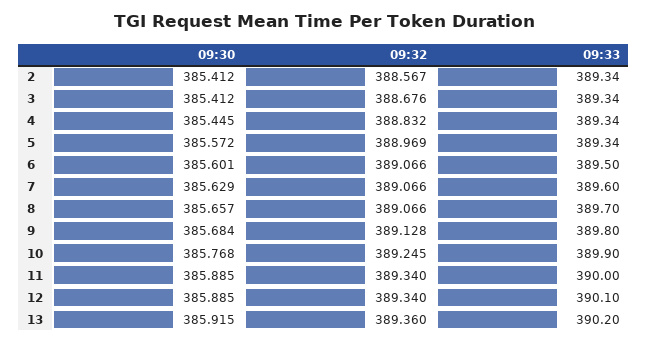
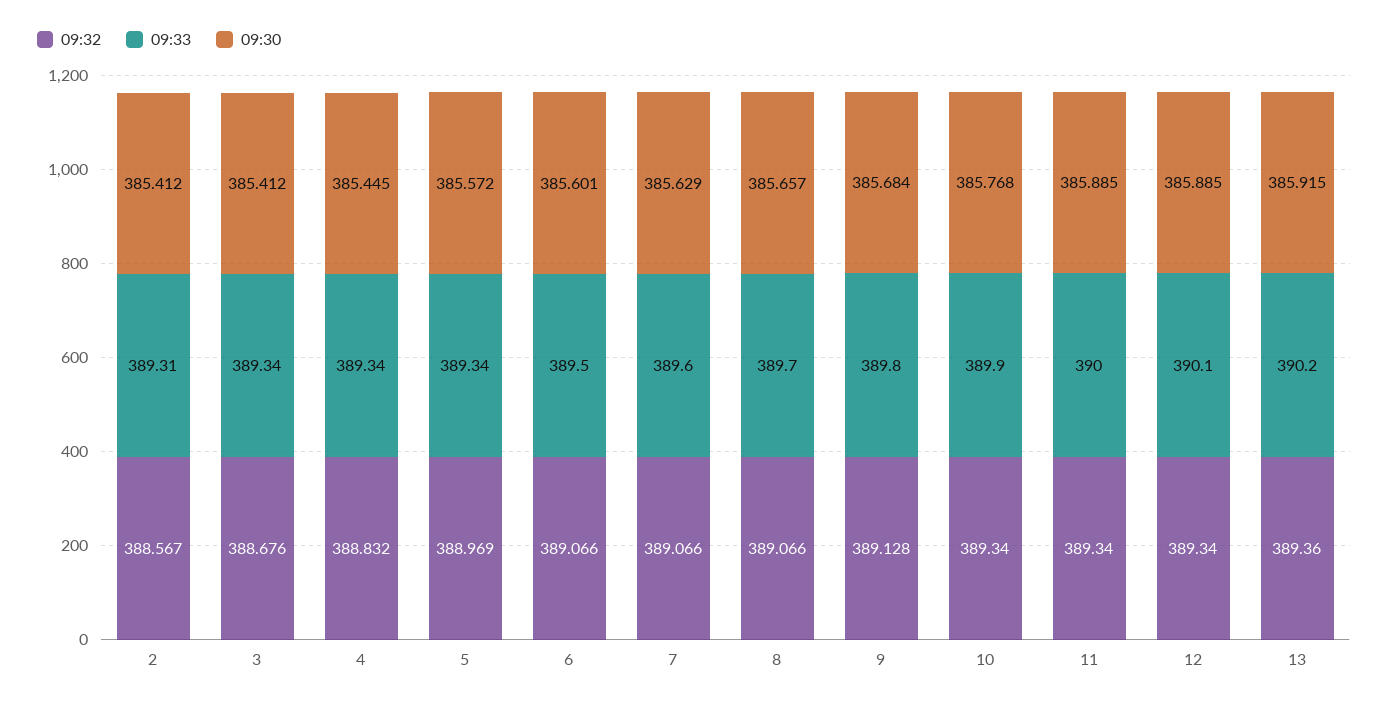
09:33, 2: 389.34 -> 389.31
09:32, 10: 389.245 -> 389.34

